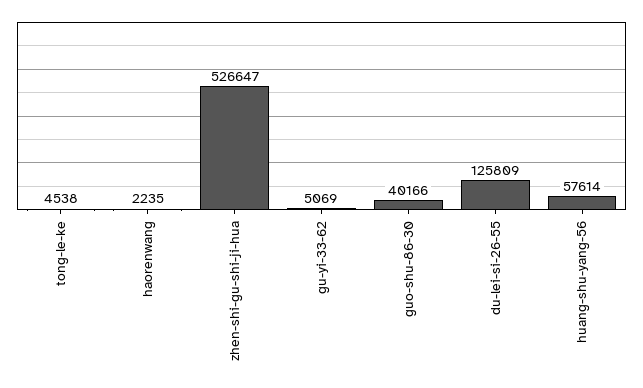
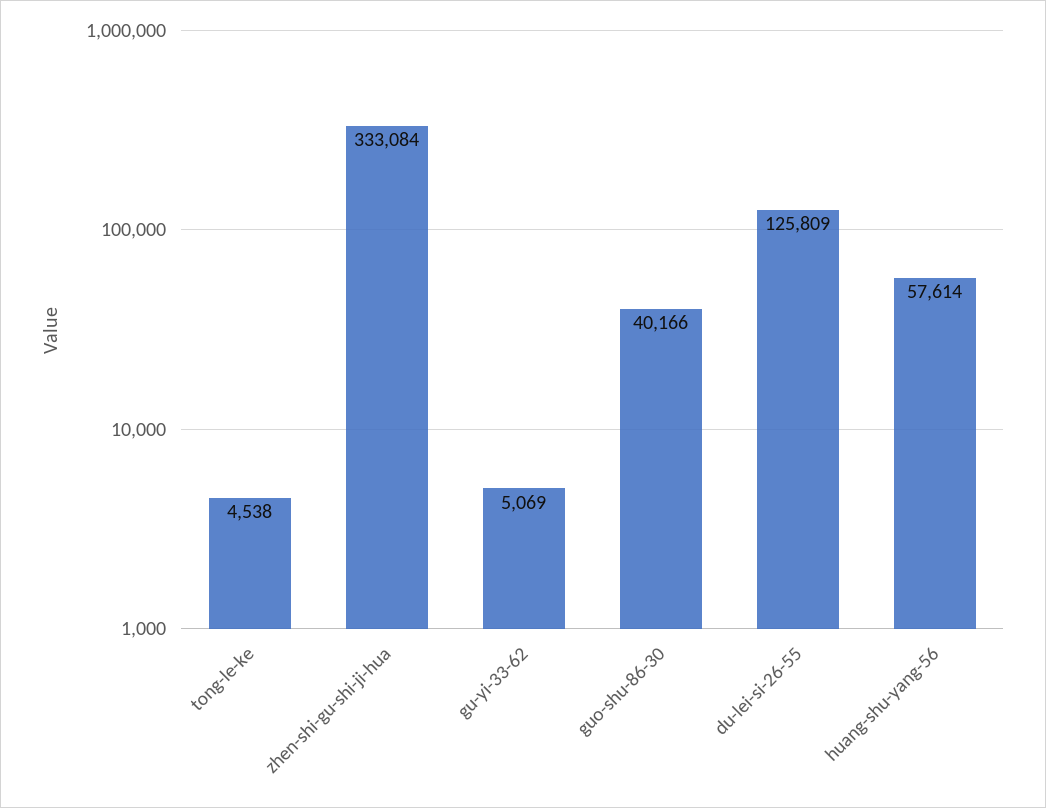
haorenwang: 2235 -> none
zhen-shi-gu-shi-ji-hua: 526647 -> 333084

